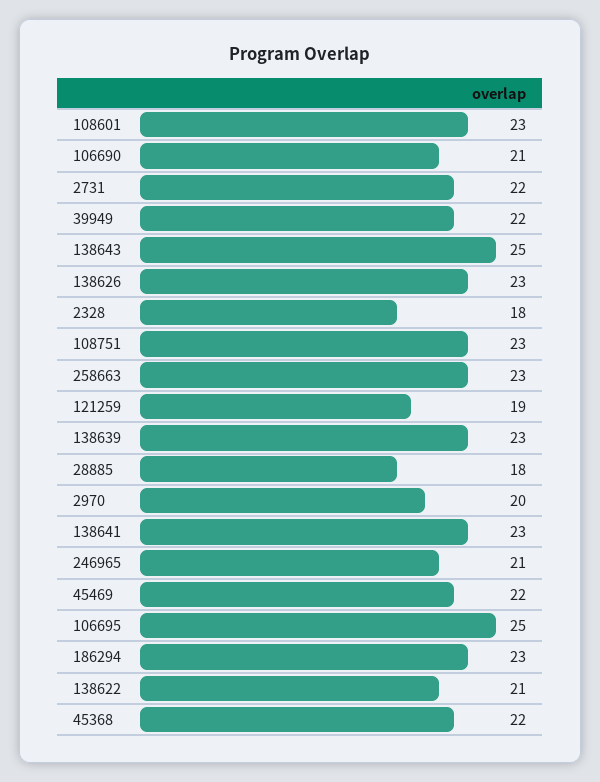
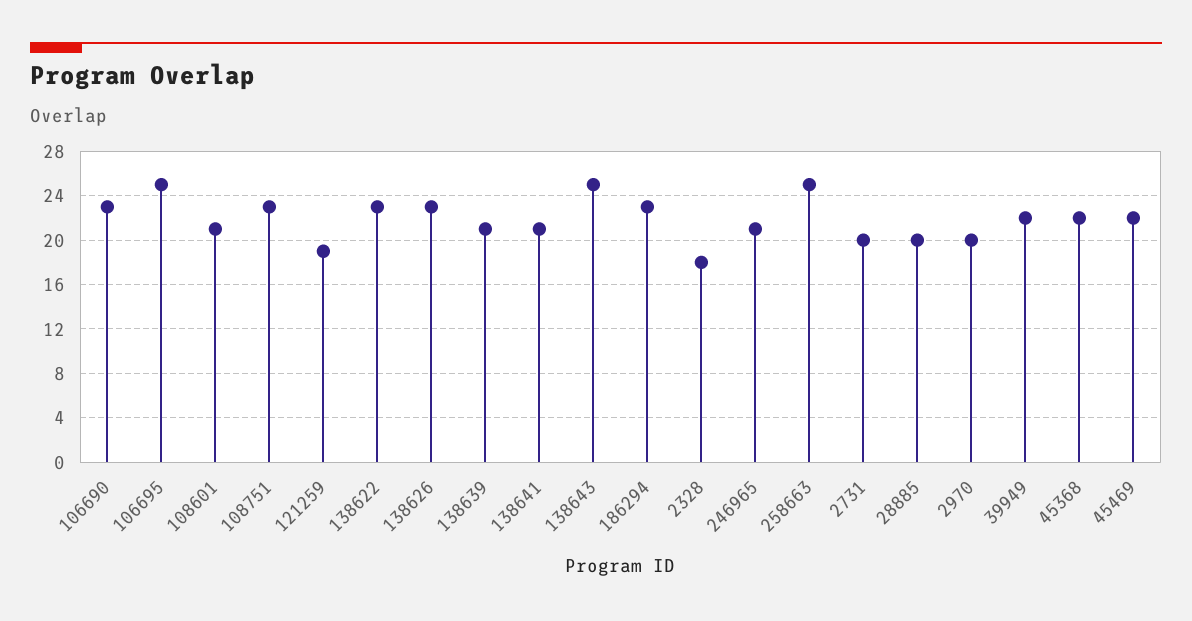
108601: 23 -> 21
106690: 21 -> 23
2731: 22 -> 20
258663: 23 -> 25
138639: 23 -> 21
28885: 18 -> 20
138641: 23 -> 21
138622: 21 -> 23

